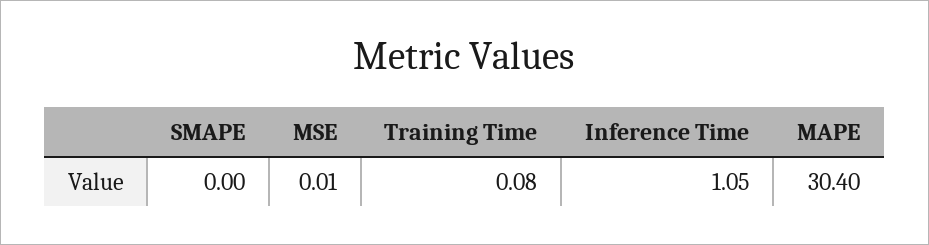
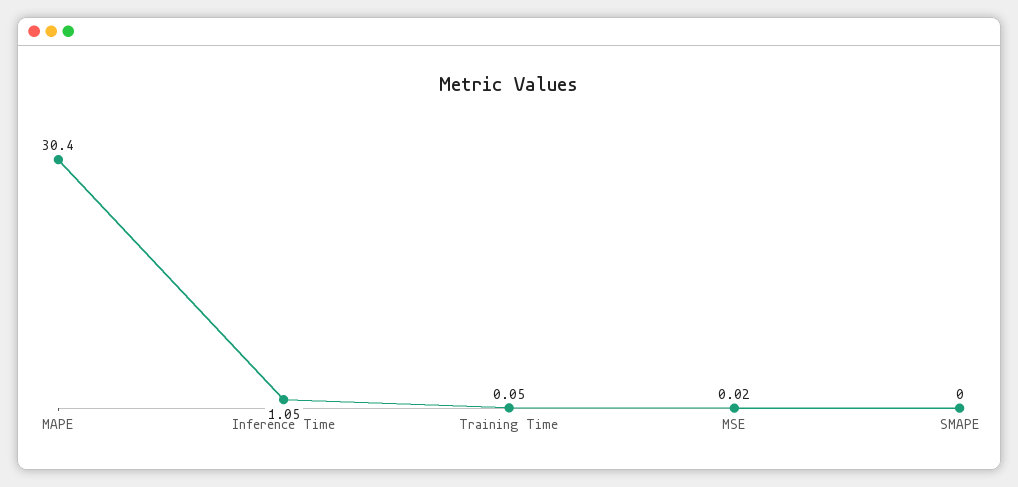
MSE: 0.01 -> 0.02
Training Time: 0.08 -> 0.05

